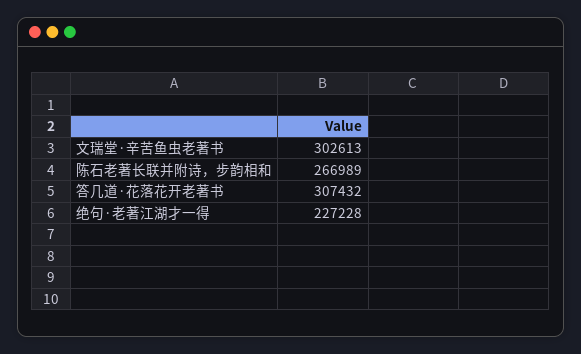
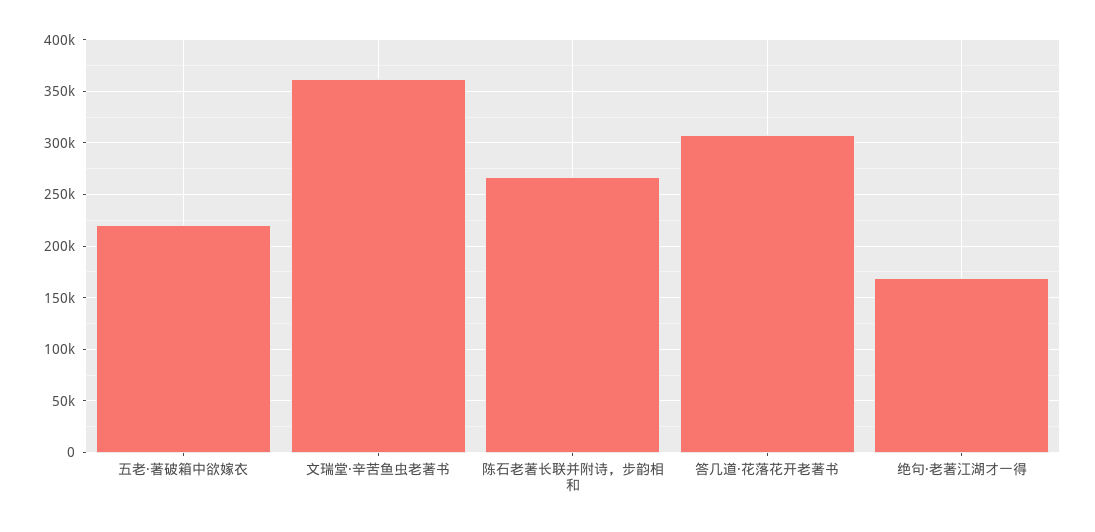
文瑞堂·辛苦鱼虫老著书: 302613 -> 360000
绝句·老著江湖才一得: 227228 -> 170000
五老·著破箱中欲嫁衣: none -> 220000

